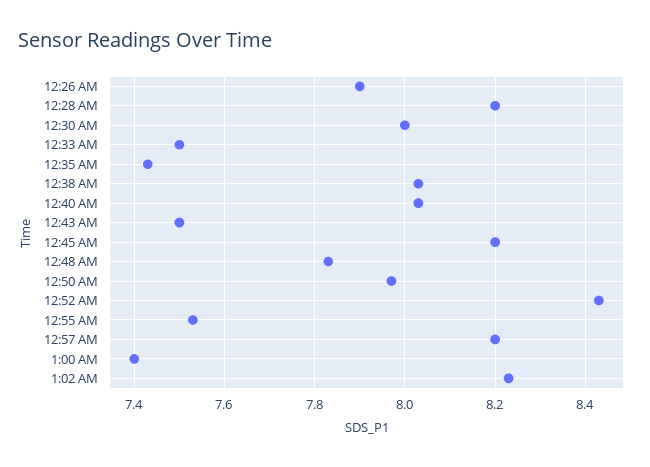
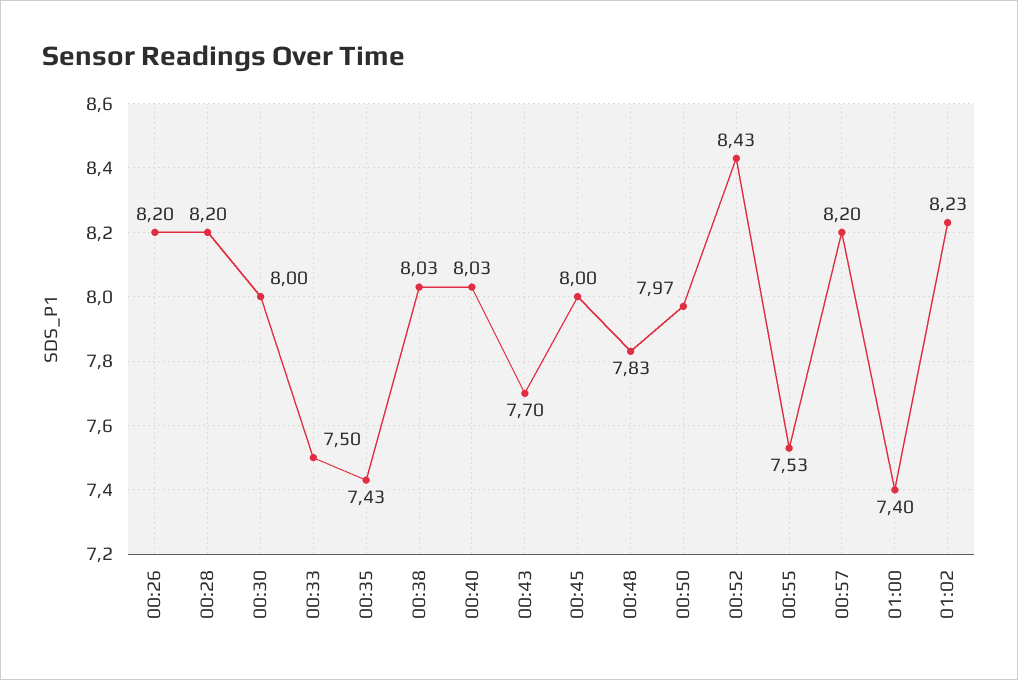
12:26 AM: 7.9 -> 8.2
12:43 AM: 7.5 -> 7.7
12:45 AM: 8.2 -> 8

